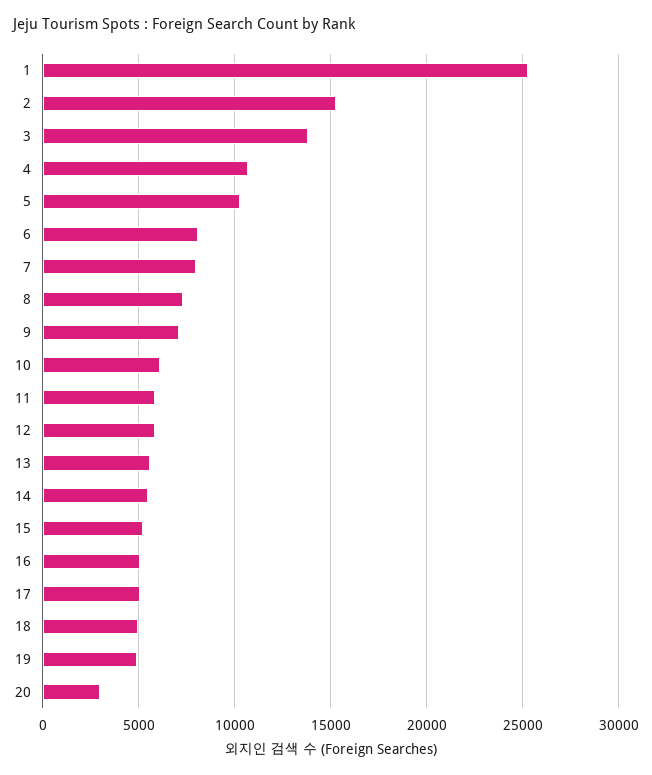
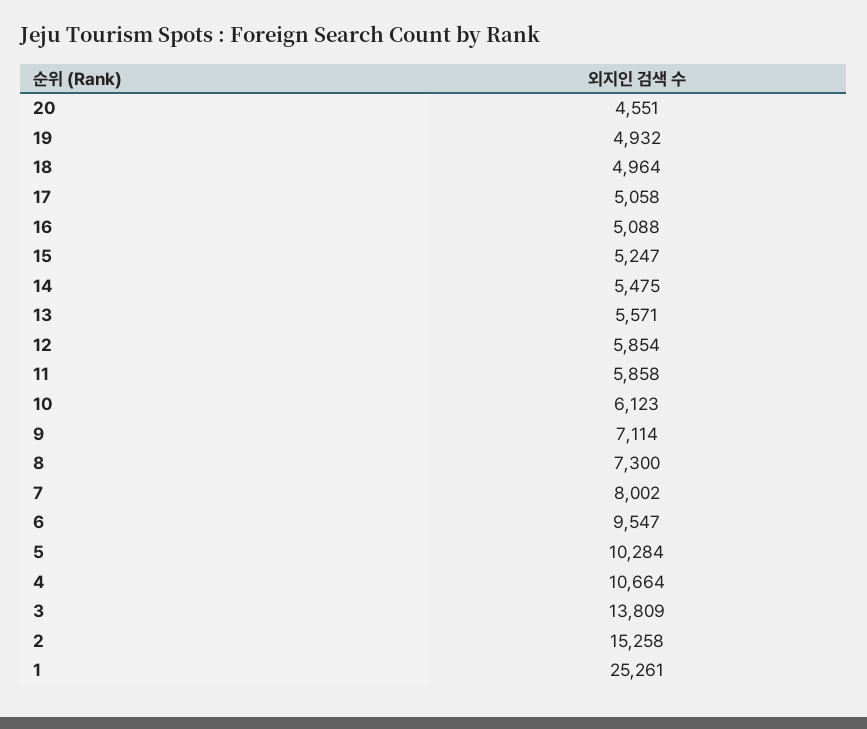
6: 8000 -> 9547
20: 3000 -> 4551

